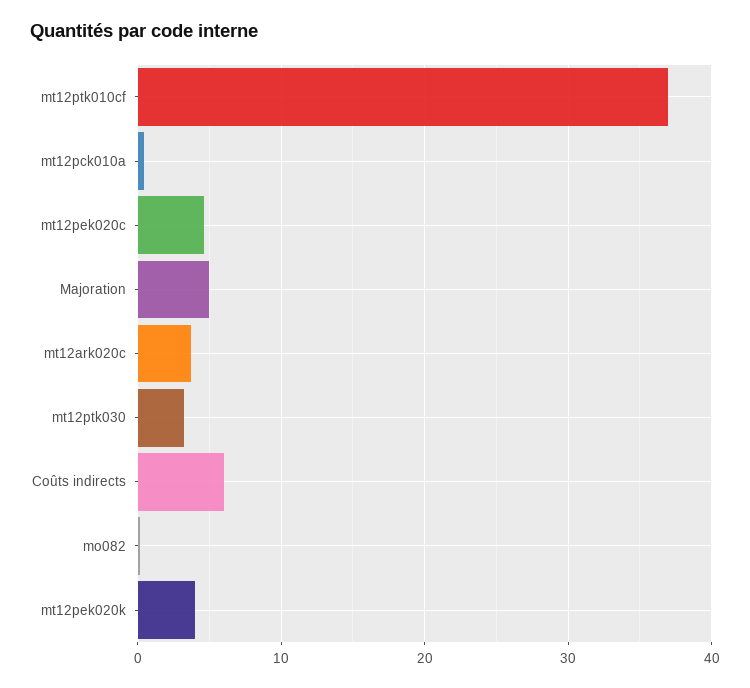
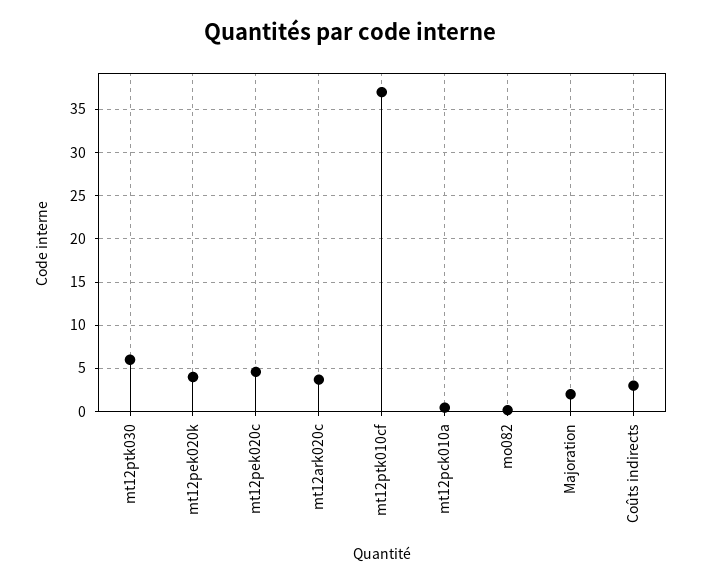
Majoration: 5 -> 2
mt12ptk030: 3 -> 6
Coûts indirects: 6 -> 3

